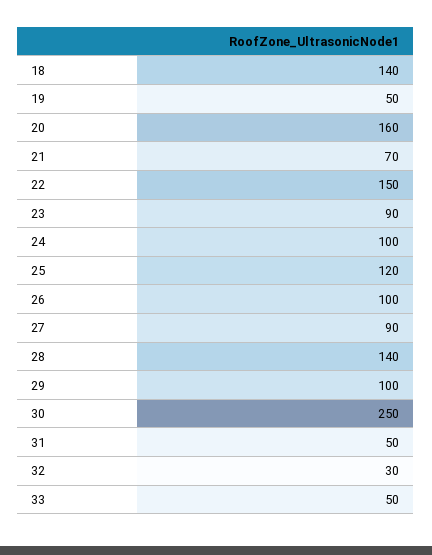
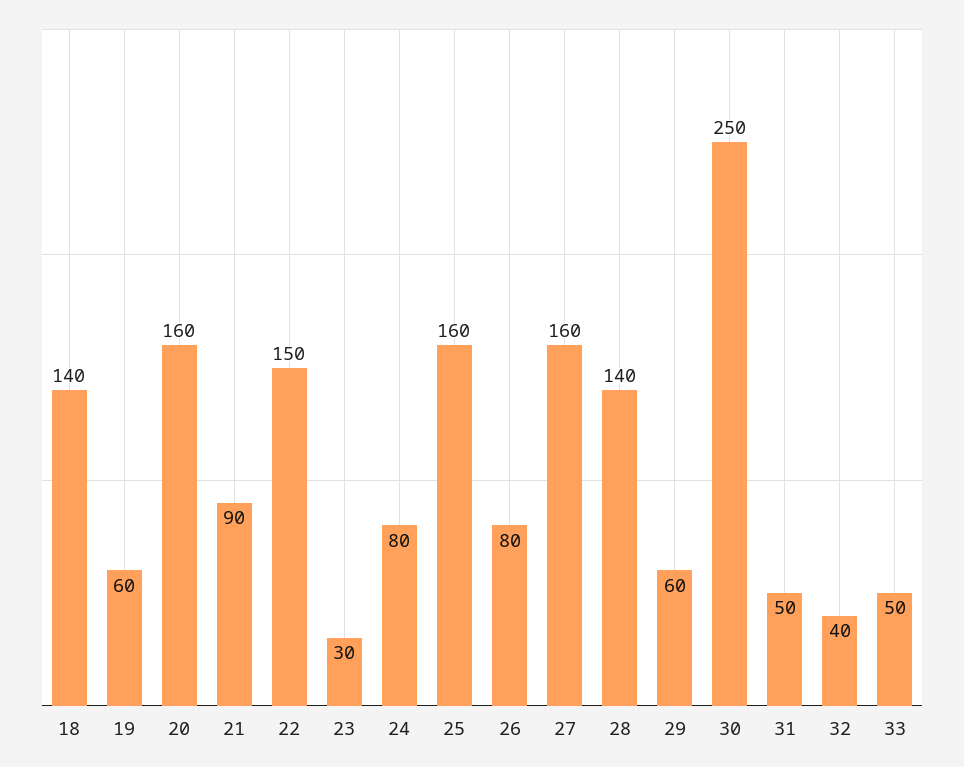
19: 50 -> 60
21: 70 -> 90
23: 90 -> 30
24: 100 -> 80
25: 120 -> 160
26: 100 -> 80
27: 90 -> 160
29: 100 -> 60
32: 30 -> 40

